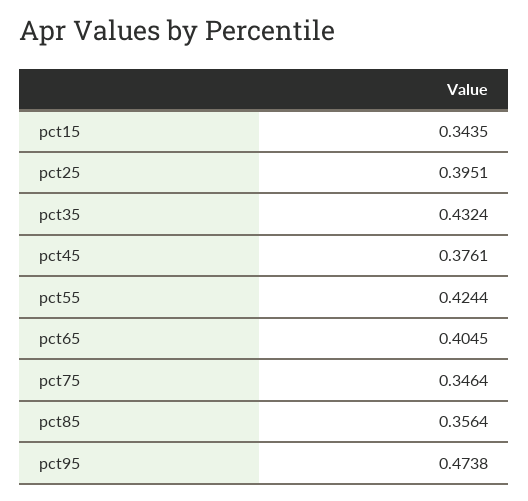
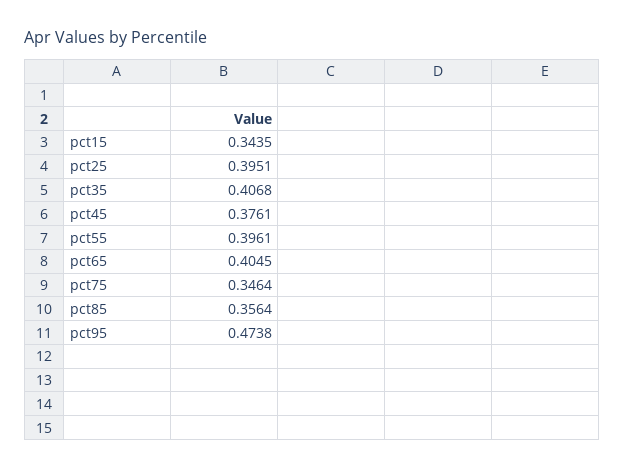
pct35: 0.4324 -> 0.4068
pct55: 0.4244 -> 0.3961

